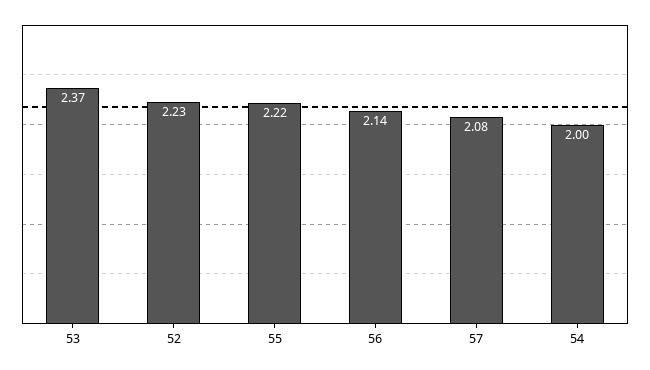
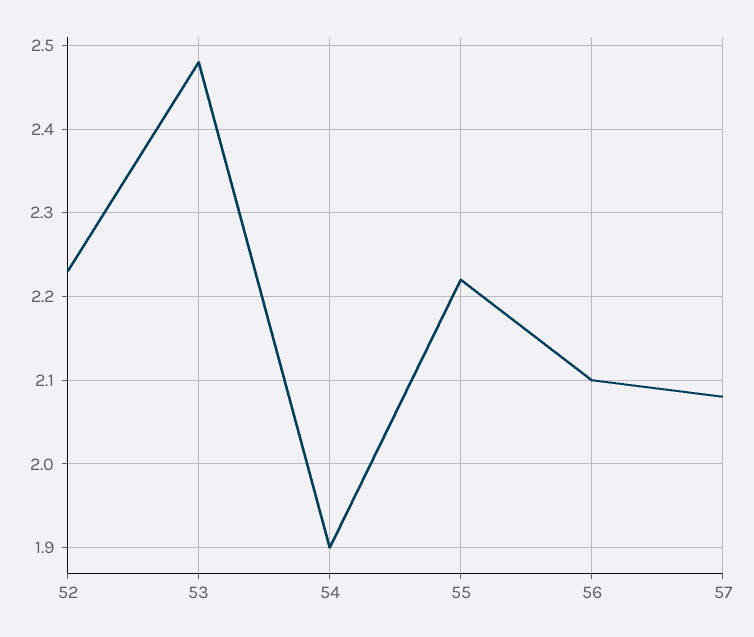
53: 2.37 -> 2.48
56: 2.14 -> 2.1
54: 2 -> 1.9

